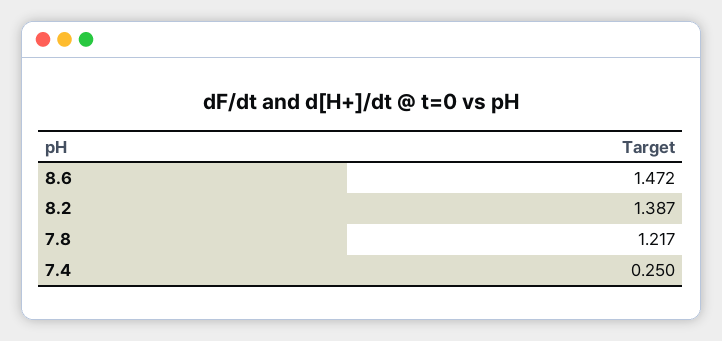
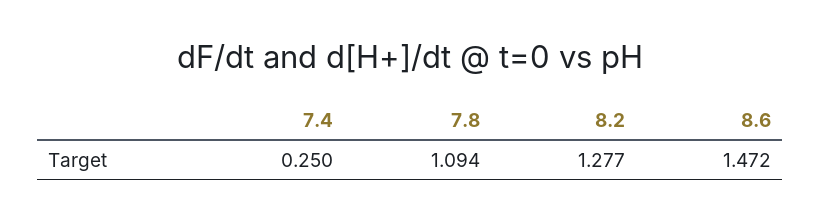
8.2: 1.387 -> 1.277
7.8: 1.217 -> 1.094

